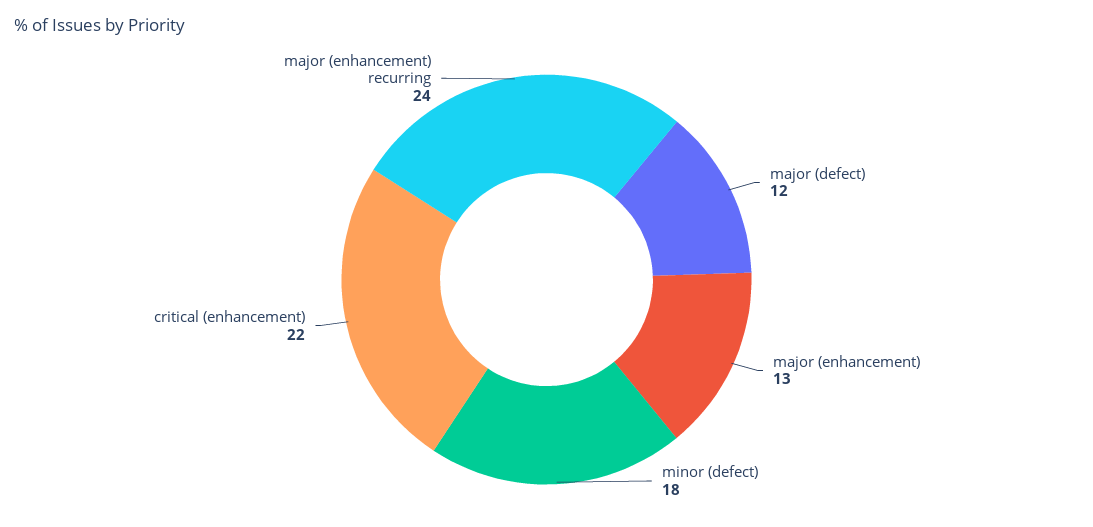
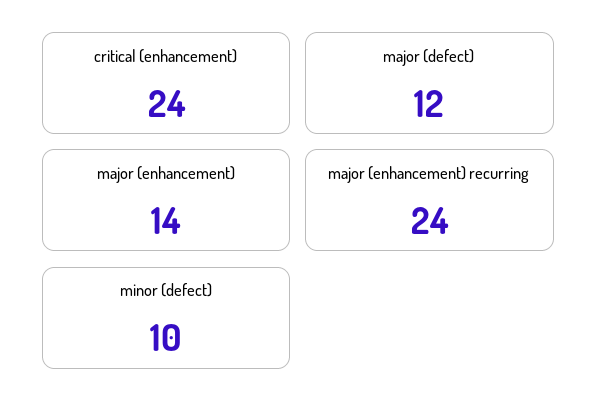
major (enhancement): 13 -> 14
minor (defect): 18 -> 10
critical (enhancement): 22 -> 24

